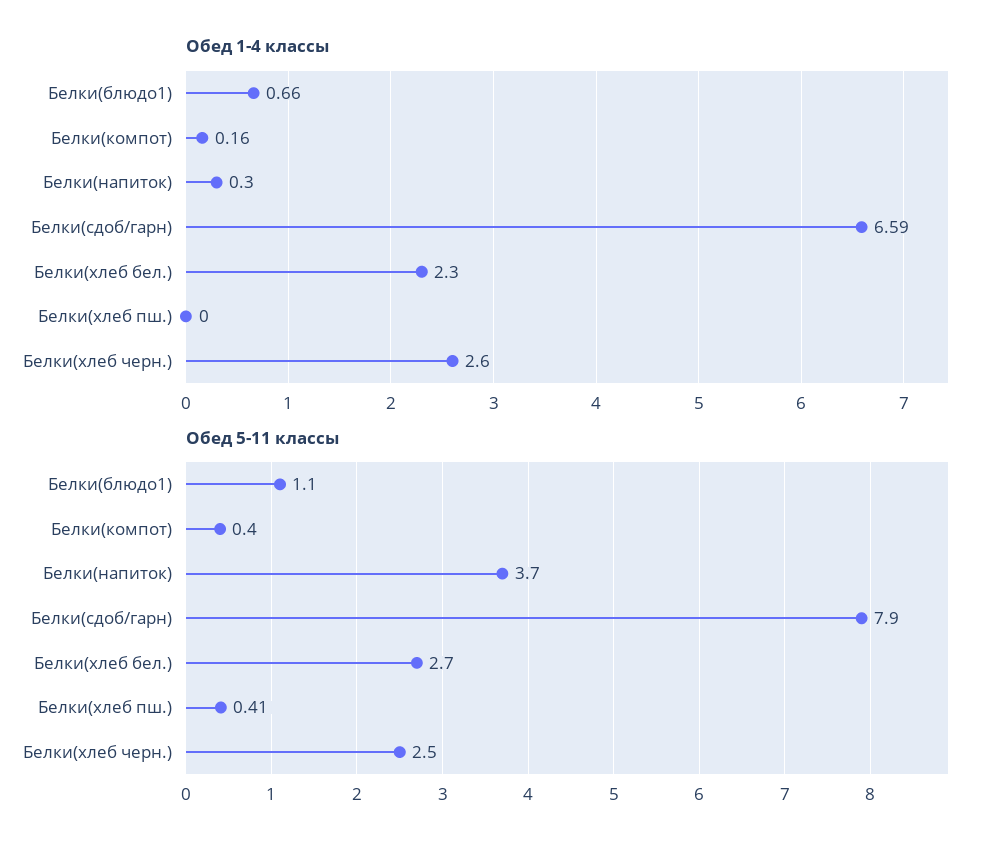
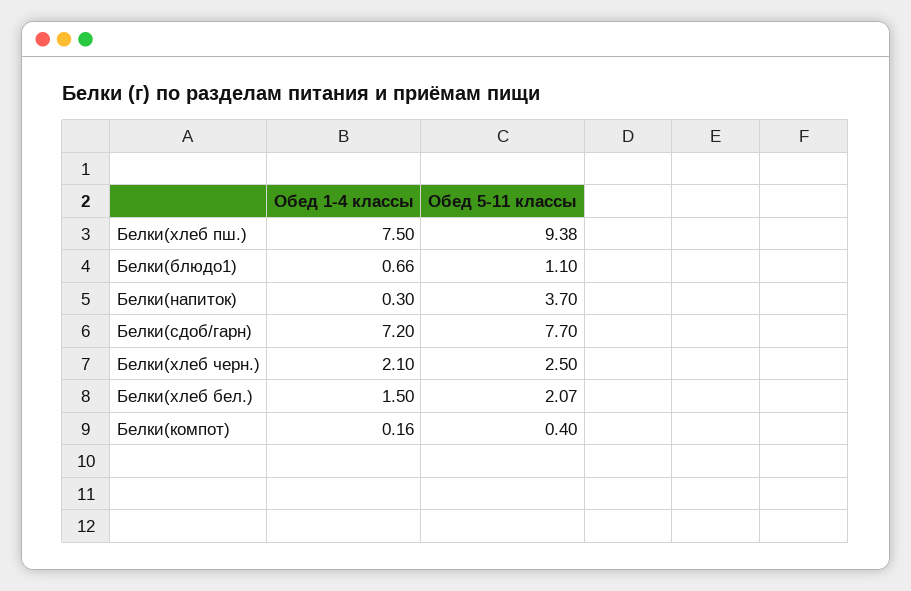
Обед 1-4 классы, Белки(сдоб/гарн): 6.59 -> 7.2
Обед 1-4 классы, Белки(хлеб бел.): 2.3 -> 1.5
Обед 1-4 классы, Белки(хлеб пш.): 0 -> 7.5
Обед 1-4 классы, Белки(хлеб черн.): 2.6 -> 2.1
Обед 5-11 классы, Белки(сдоб/гарн): 7.9 -> 7.7
Обед 5-11 классы, Белки(хлеб бел.): 2.7 -> 2.07
Обед 5-11 классы, Белки(хлеб пш.): 0.41 -> 9.38

